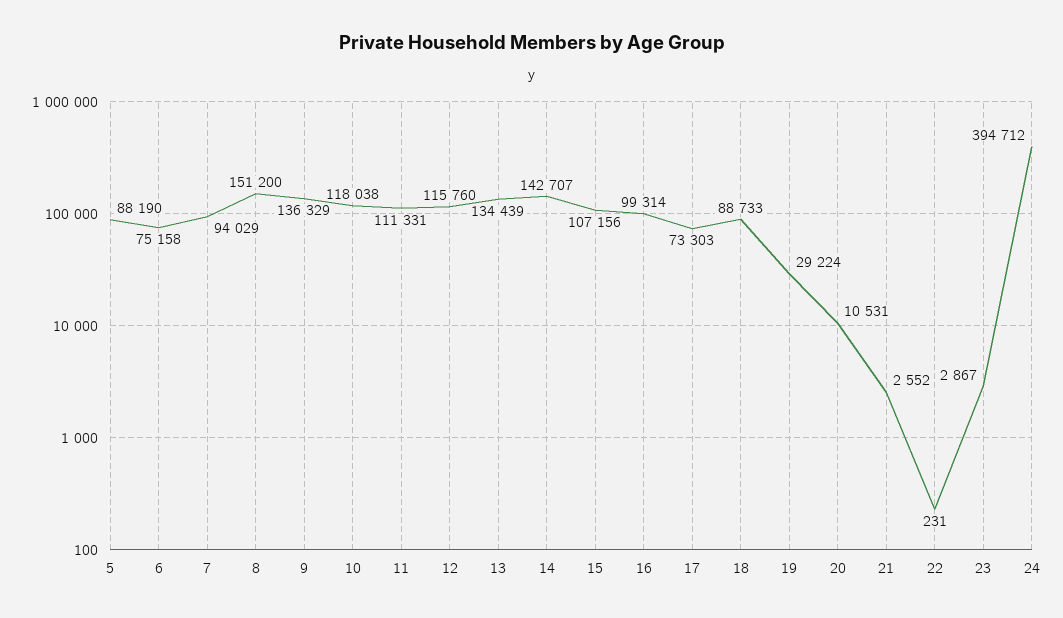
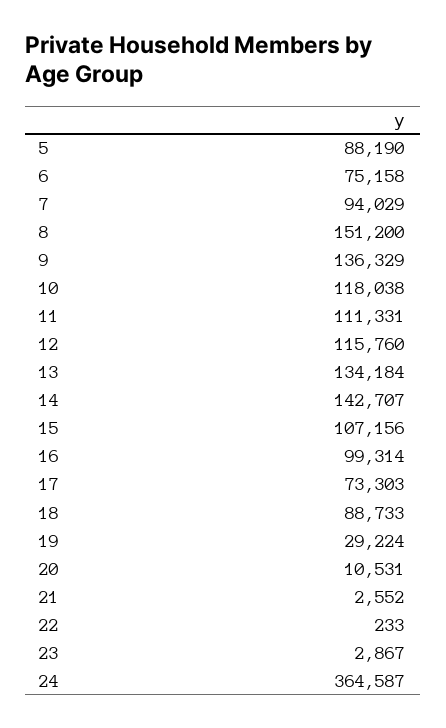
13: 134439 -> 134184
22: 231 -> 233
24: 394712 -> 364587

